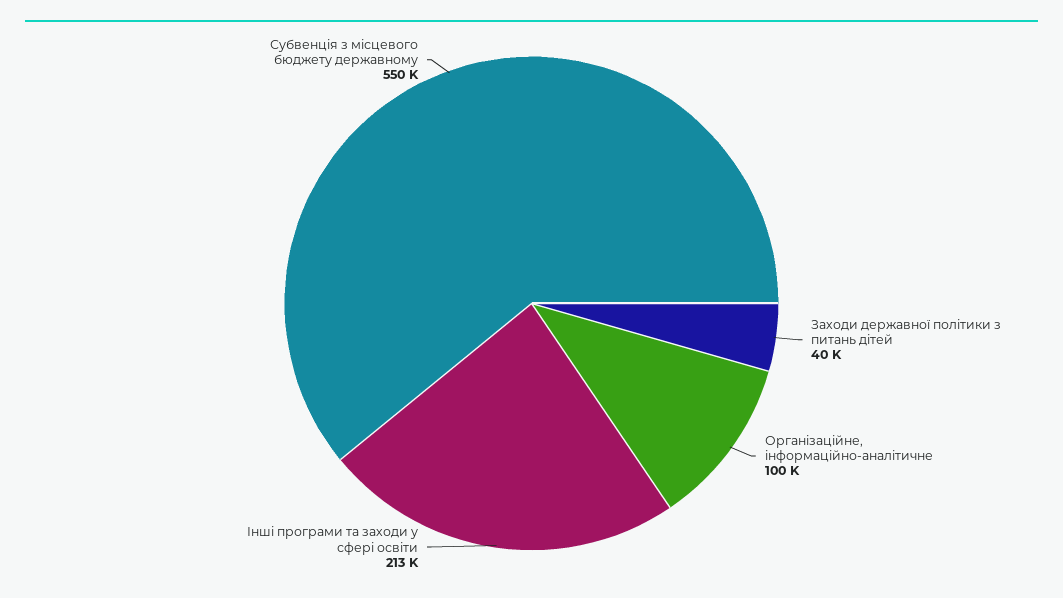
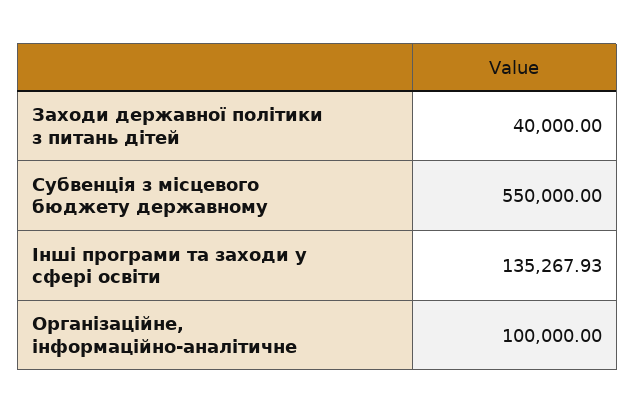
Інші програми та заходи у сфері освіти: 213000 -> 135267.93

